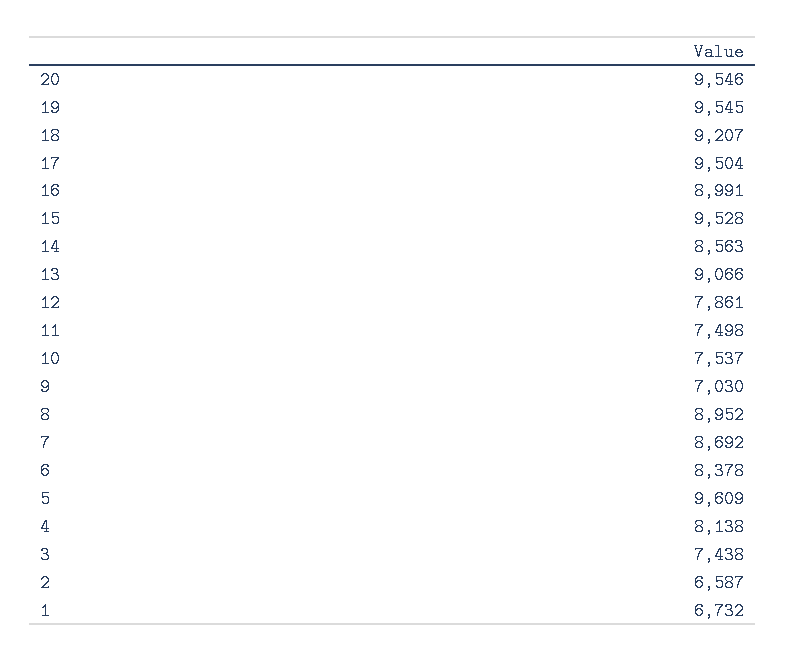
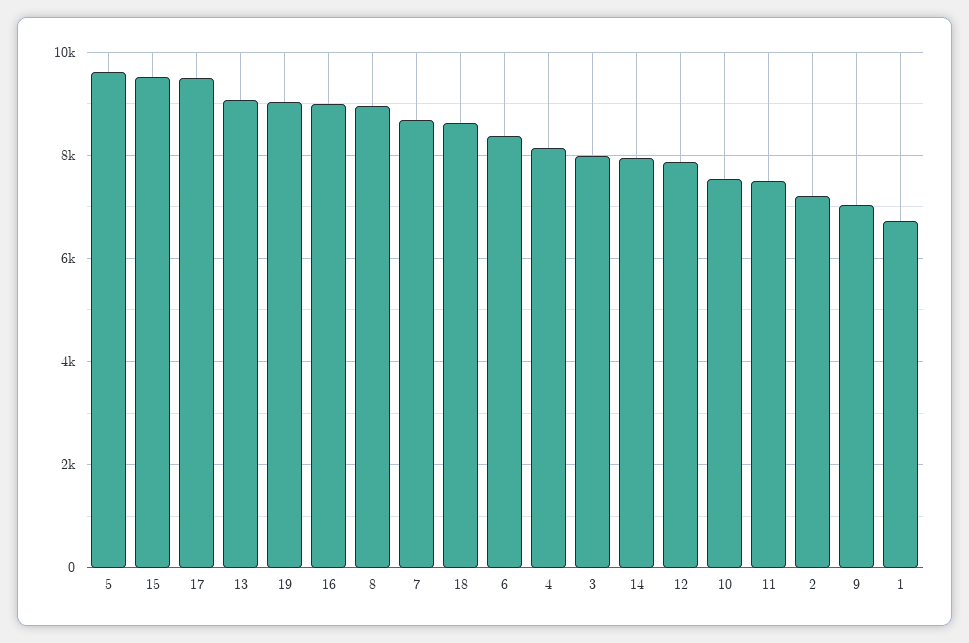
20: 9546 -> none
19: 9545 -> 9000
18: 9207 -> 8600
14: 8563 -> 8000
3: 7438 -> 8000
2: 6587 -> 7200

